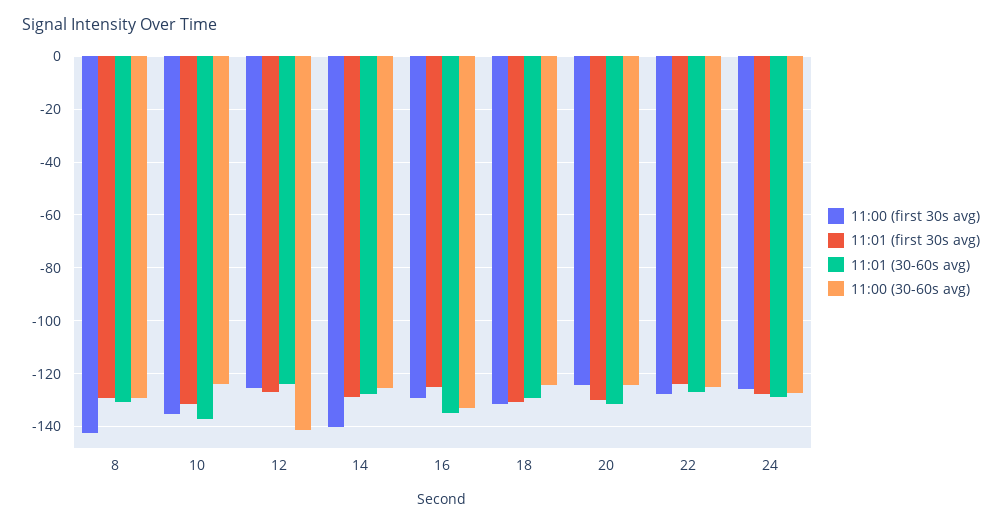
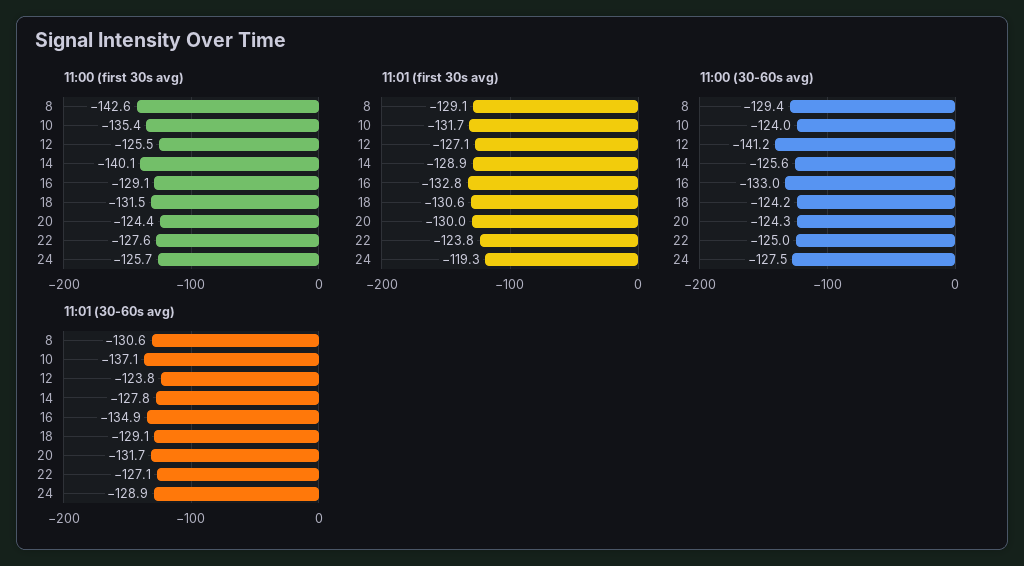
11:01 (first 30s avg), 16: -125 -> -132.8
11:01 (first 30s avg), 24: -127.5 -> -119.3

